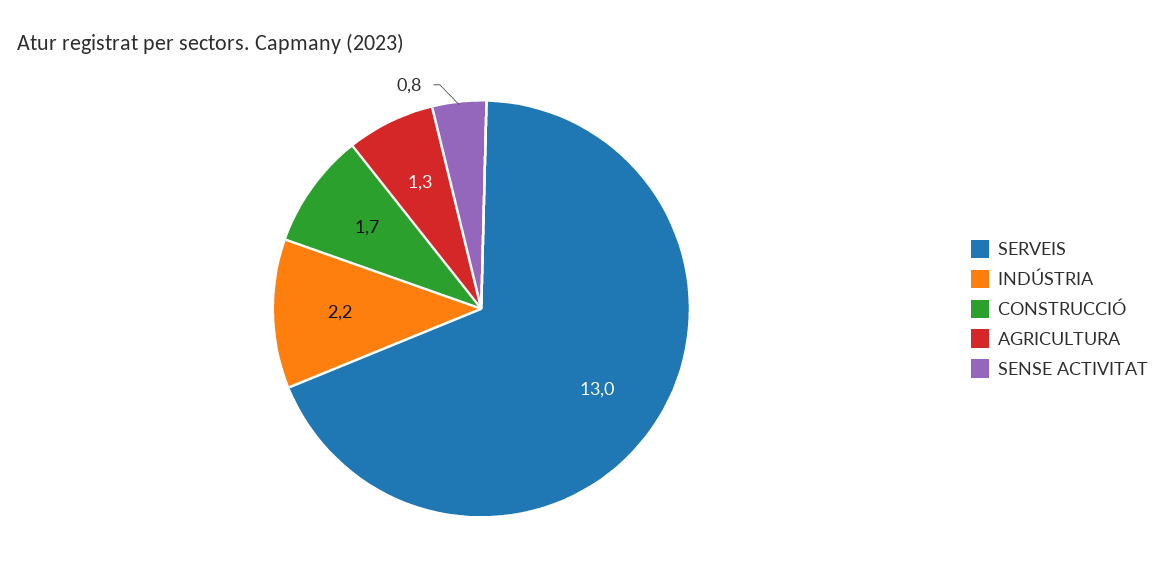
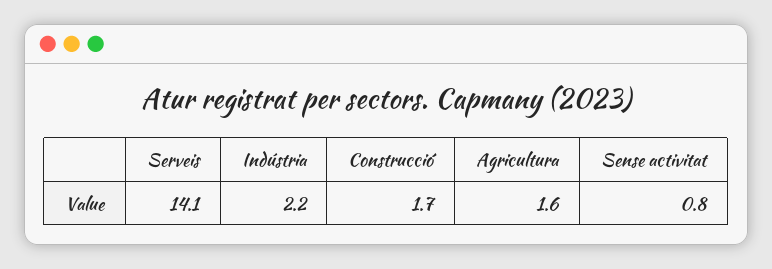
SERVEIS: 13 -> 14.1
AGRICULTURA: 1.3 -> 1.6

